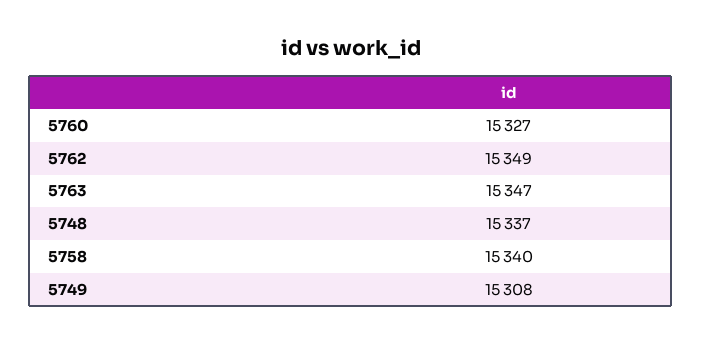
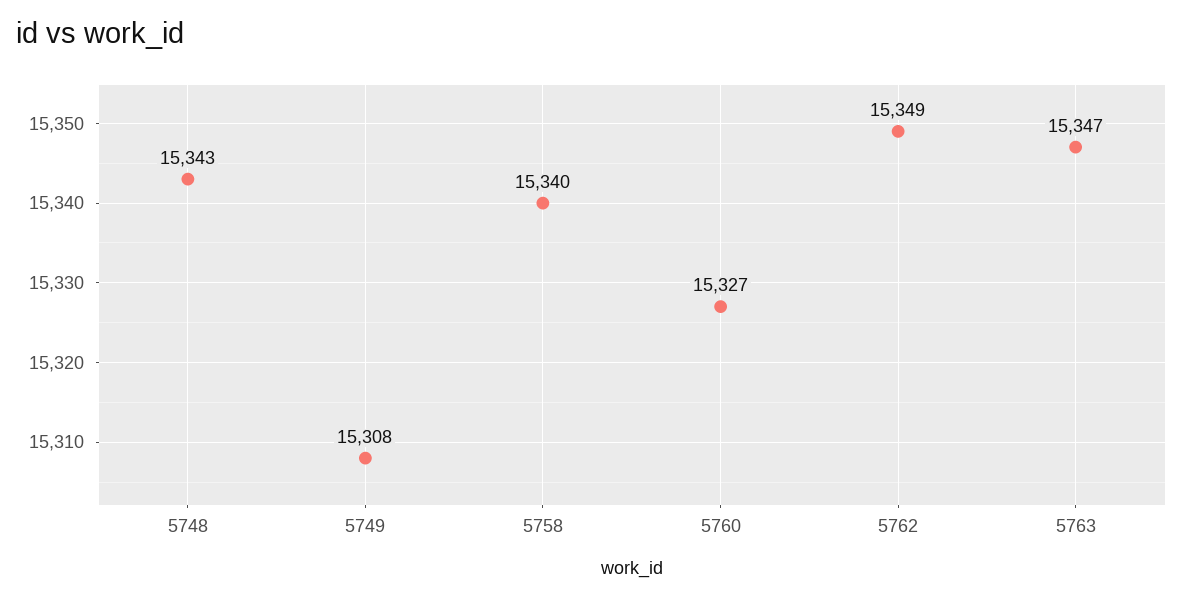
5748: 15337 -> 15343

